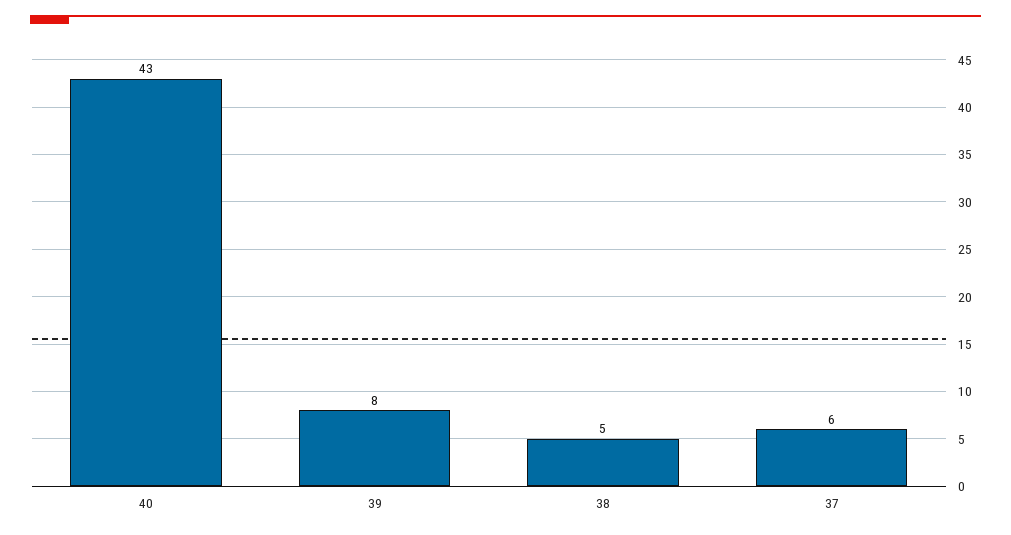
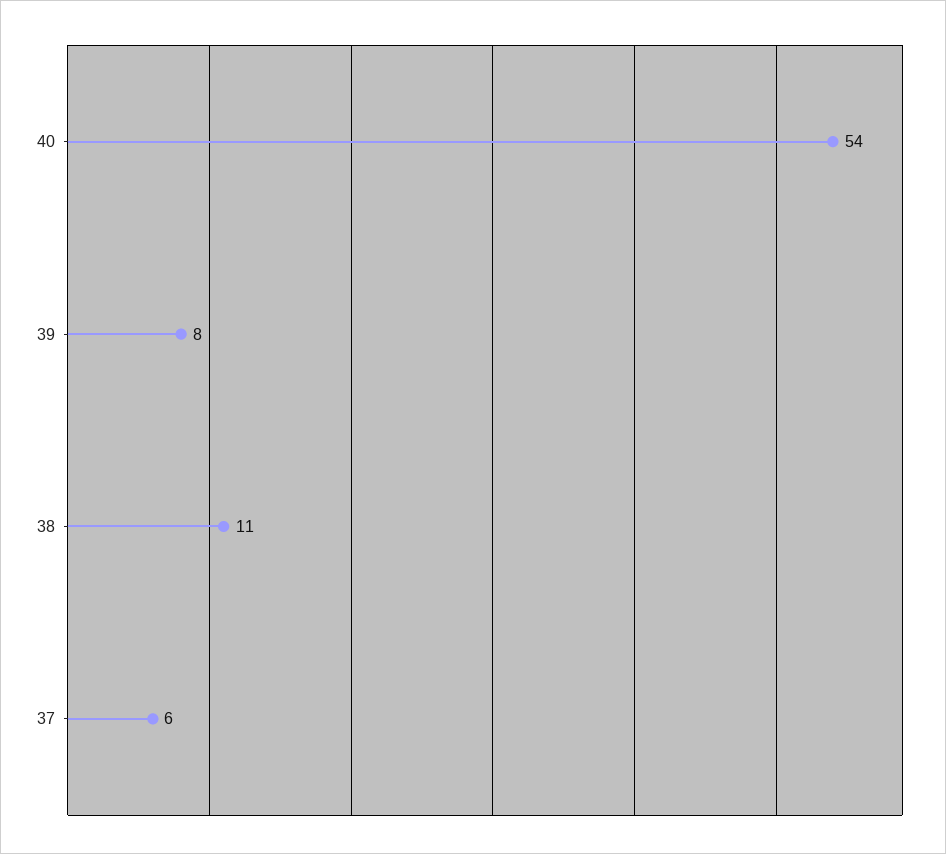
40: 43 -> 54
38: 5 -> 11

